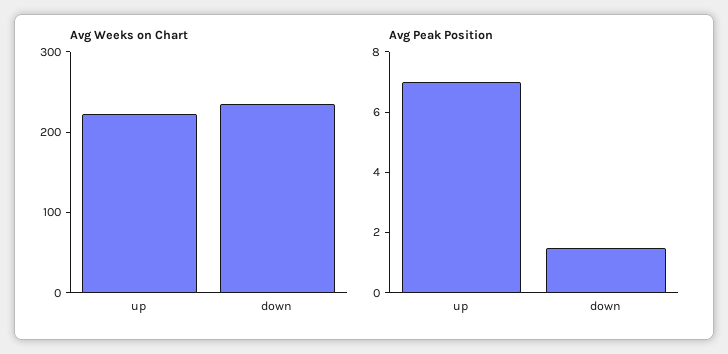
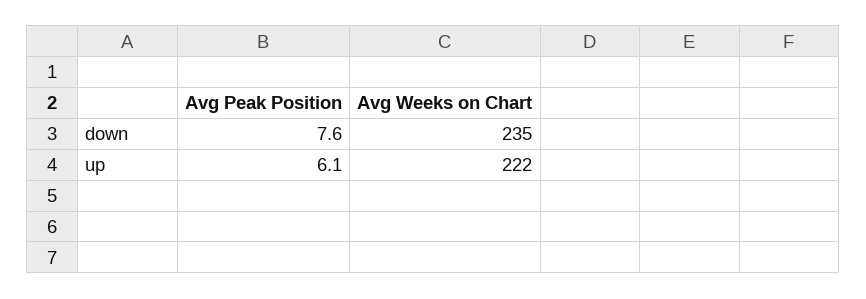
Avg Peak Position, up: 7 -> 6.1
Avg Peak Position, down: 1.5 -> 7.6

